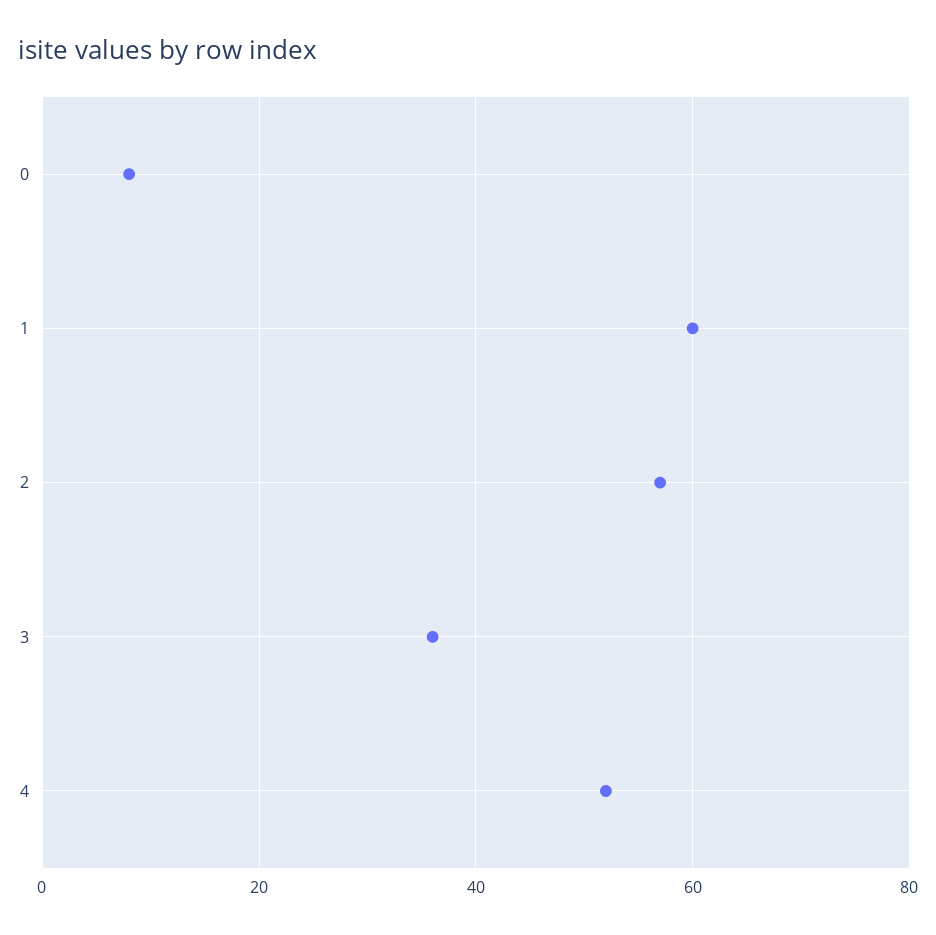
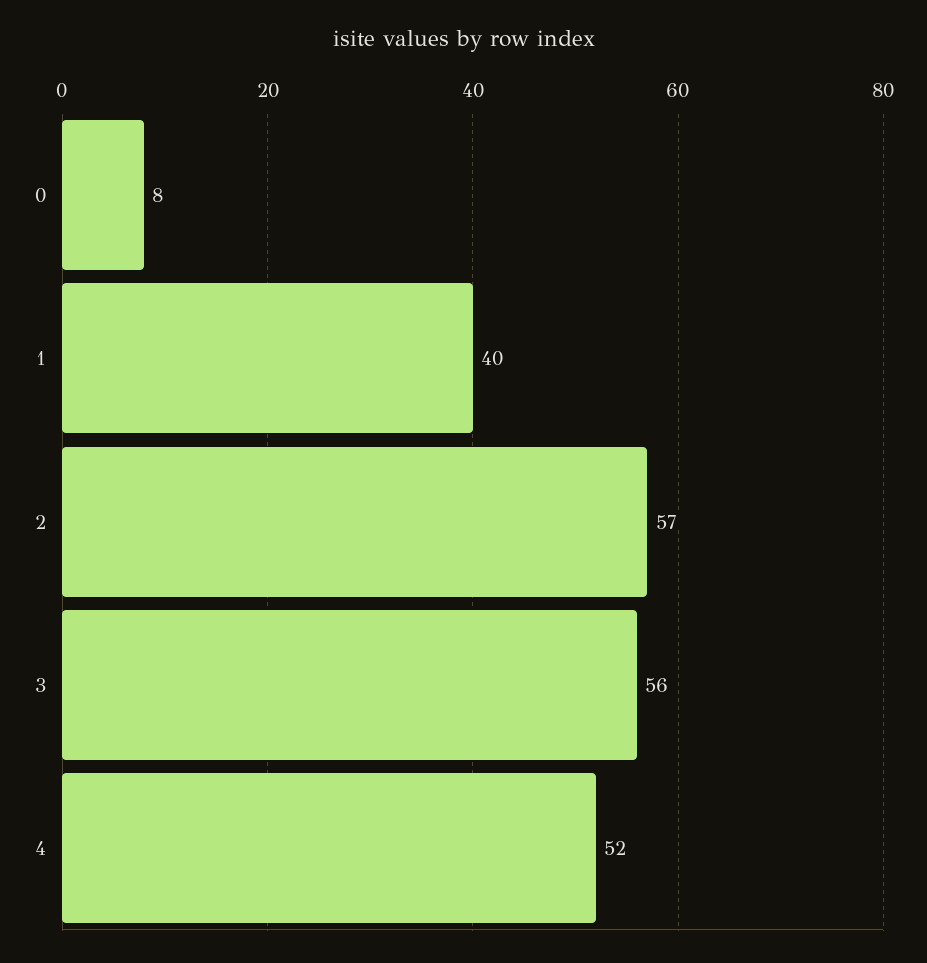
1: 60 -> 40
3: 35 -> 56

